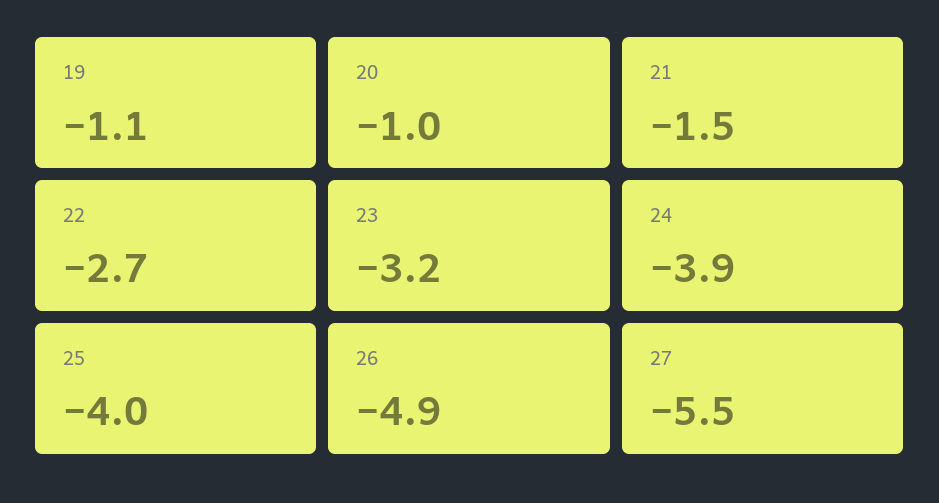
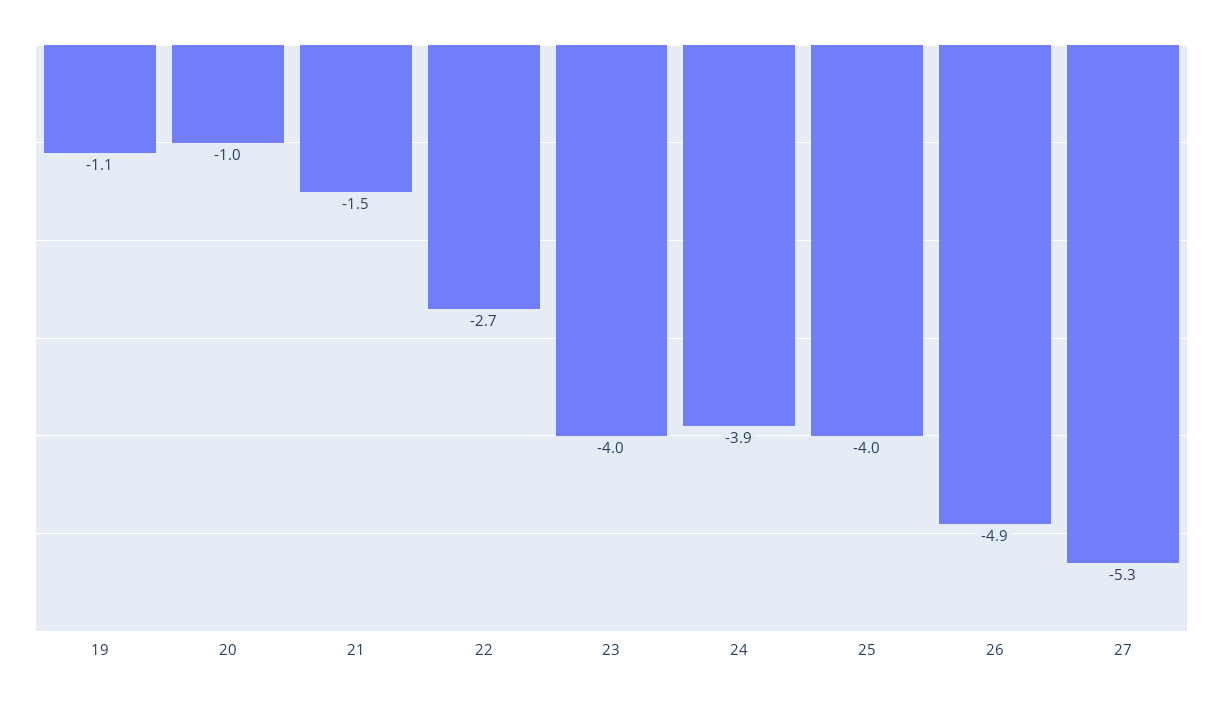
23: -3.2 -> -4
27: -5.5 -> -5.3

